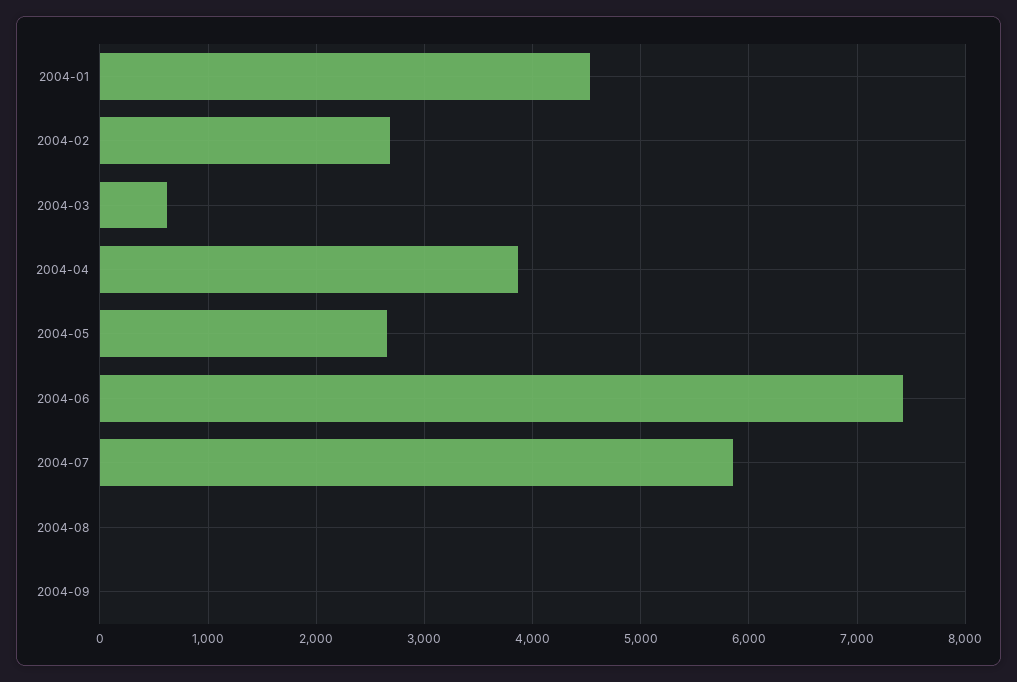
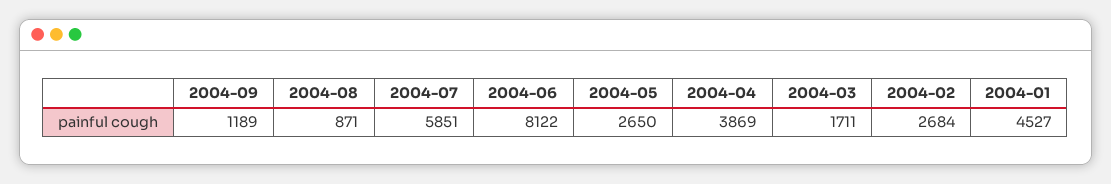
2004-03: 600 -> 1711
2004-06: 7400 -> 8122
2004-08: 0 -> 871
2004-09: 0 -> 1189

